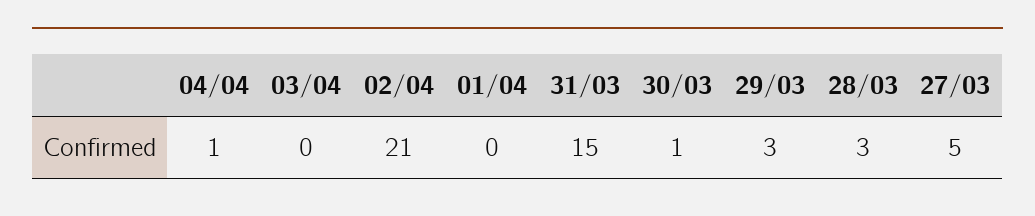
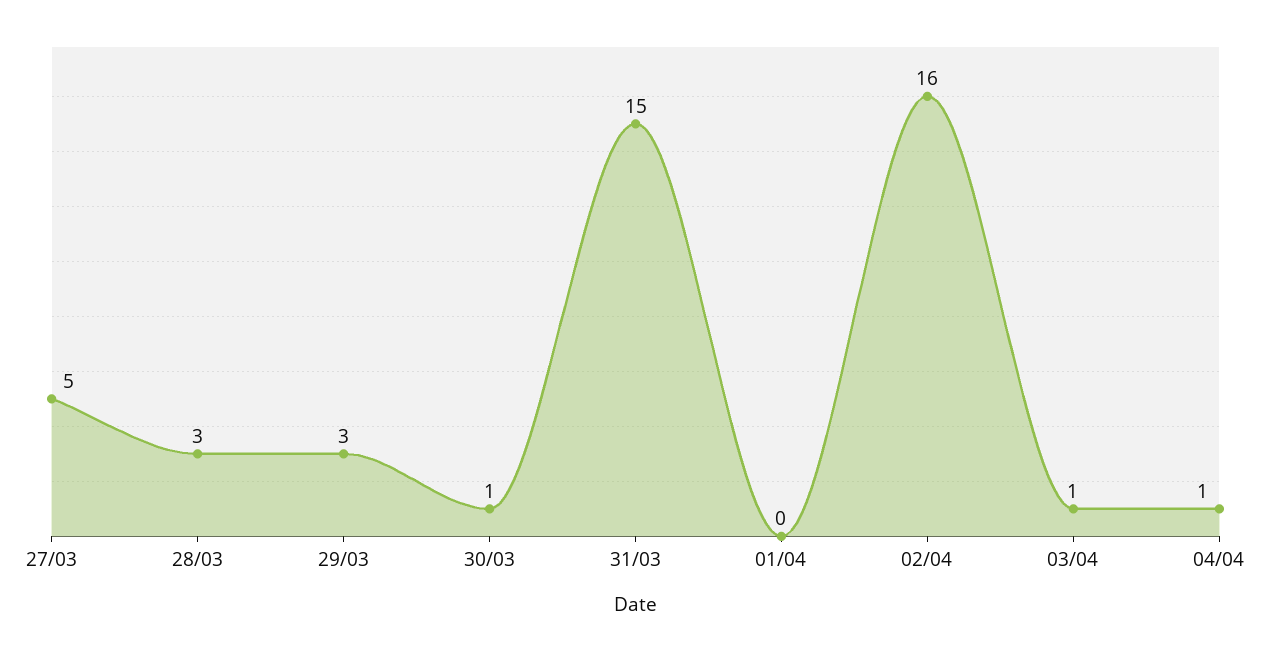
03/04: 0 -> 1
02/04: 21 -> 16

